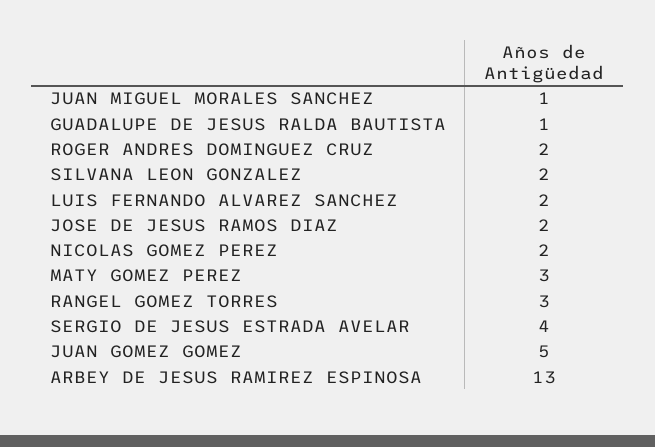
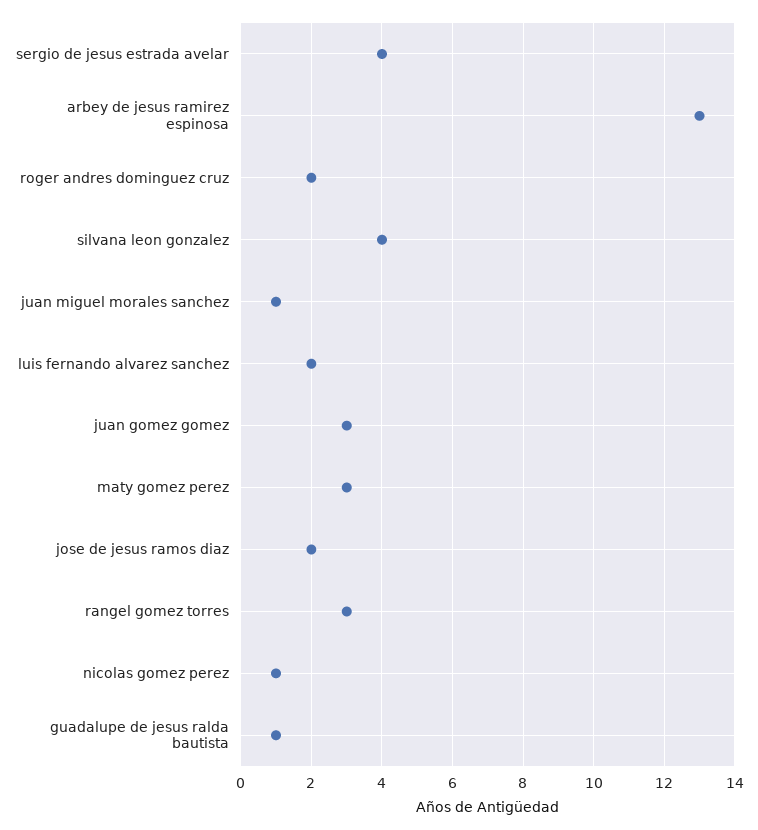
SILVANA LEON GONZALEZ: 2 -> 4
NICOLAS GOMEZ PEREZ: 2 -> 1
JUAN GOMEZ GOMEZ: 5 -> 3

